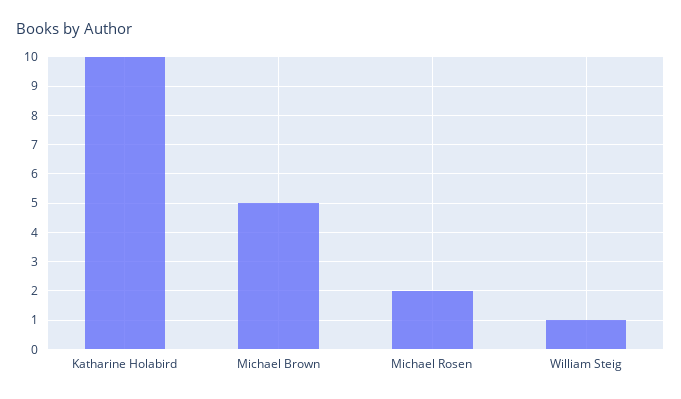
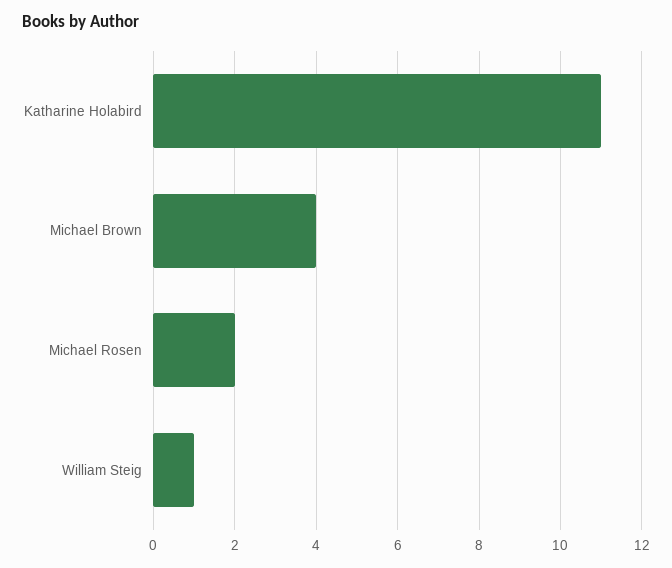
Katharine Holabird: 10 -> 11
Michael Brown: 5 -> 4

